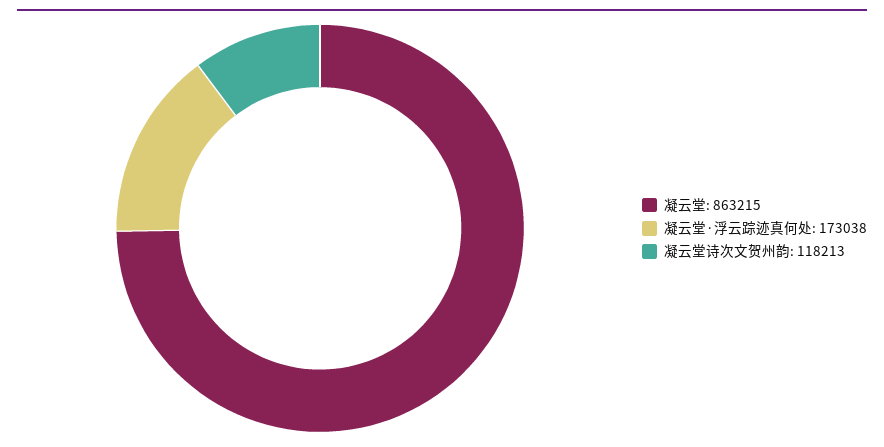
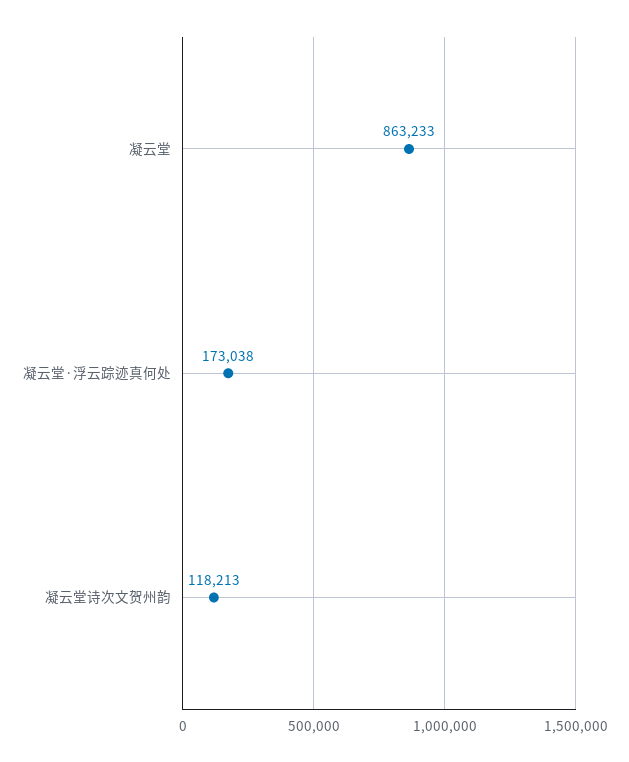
凝云堂: 863215 -> 863233

